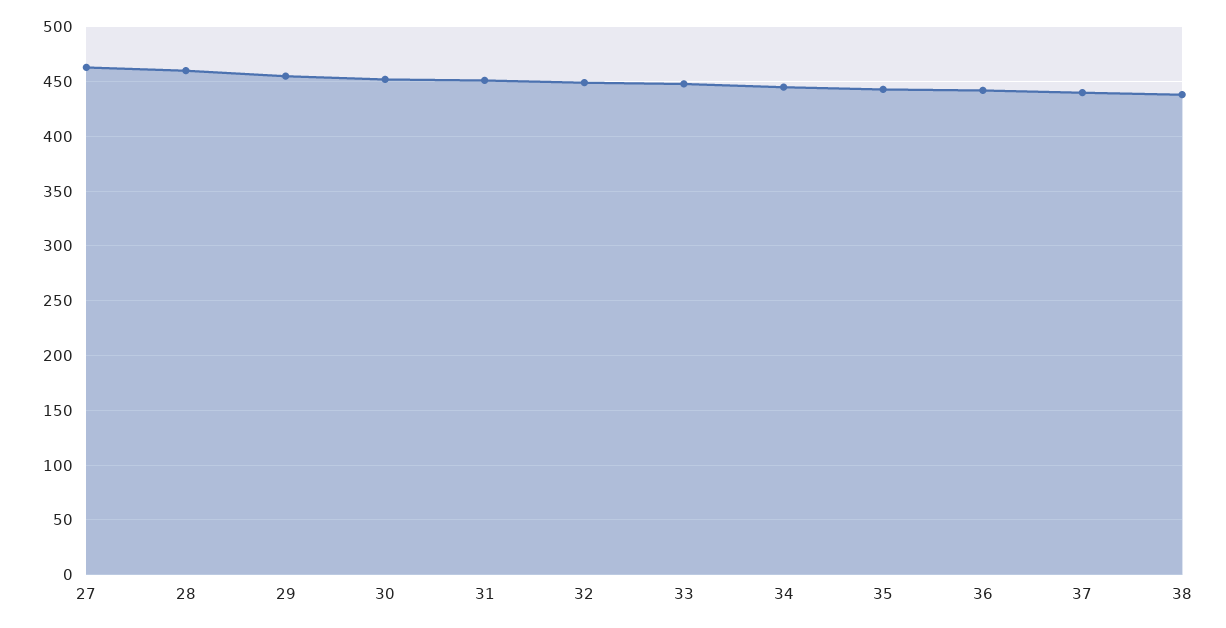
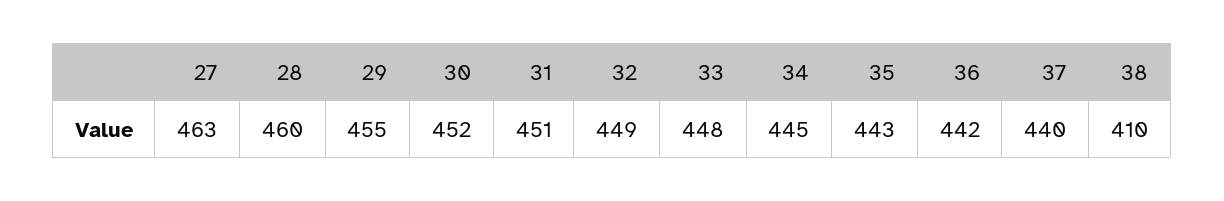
38: 440 -> 410

